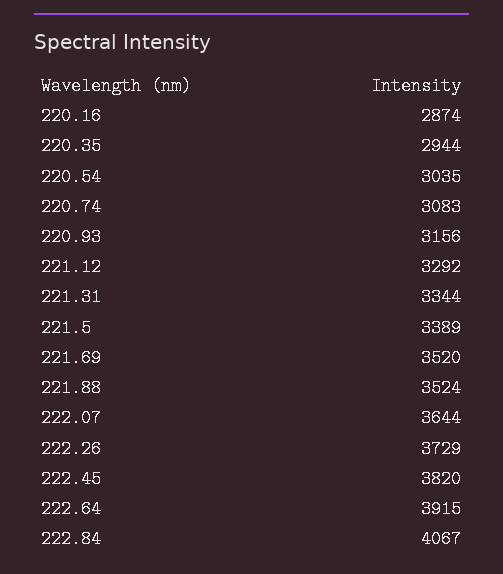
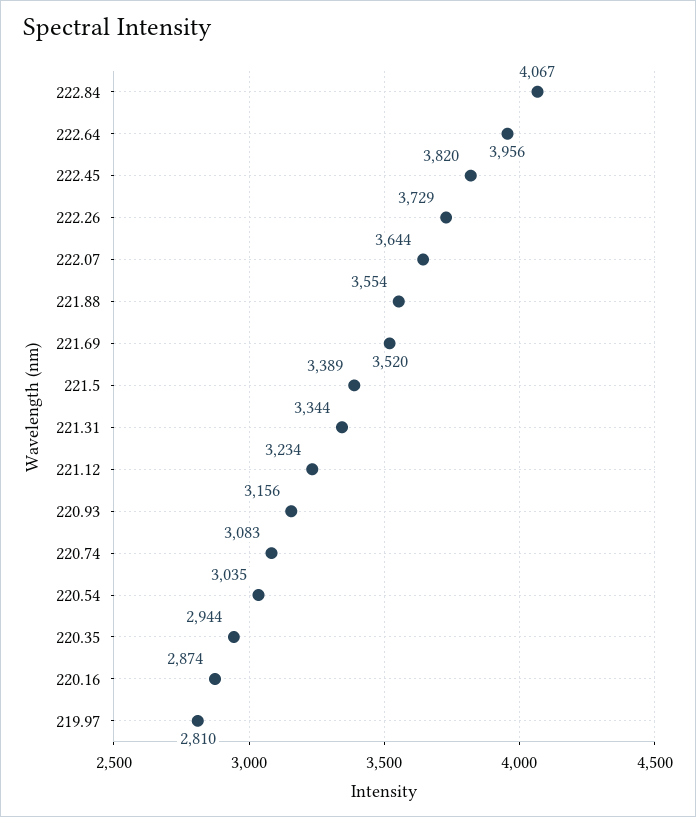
221.12: 3292 -> 3234
221.88: 3524 -> 3554
222.64: 3915 -> 3956
219.97: none -> 2810

